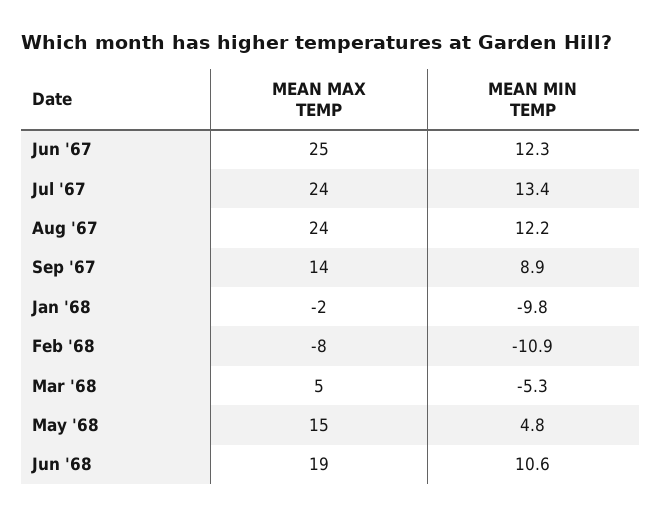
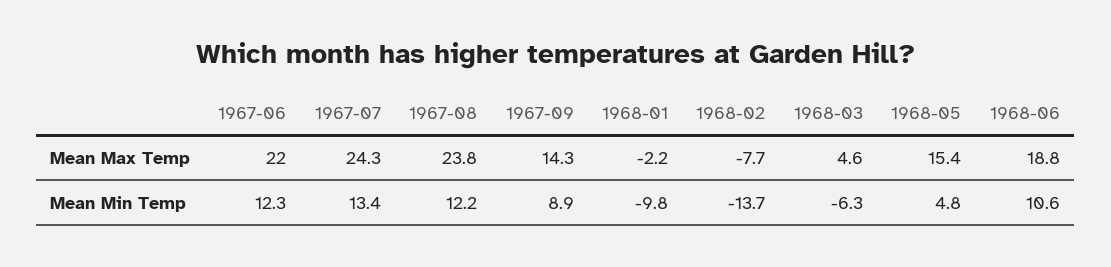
MEAN MAX TEMP, Jun '67: 25 -> 22
MEAN MIN TEMP, Feb '68: -10.9 -> -13.7
MEAN MIN TEMP, Mar '68: -5.3 -> -6.3

